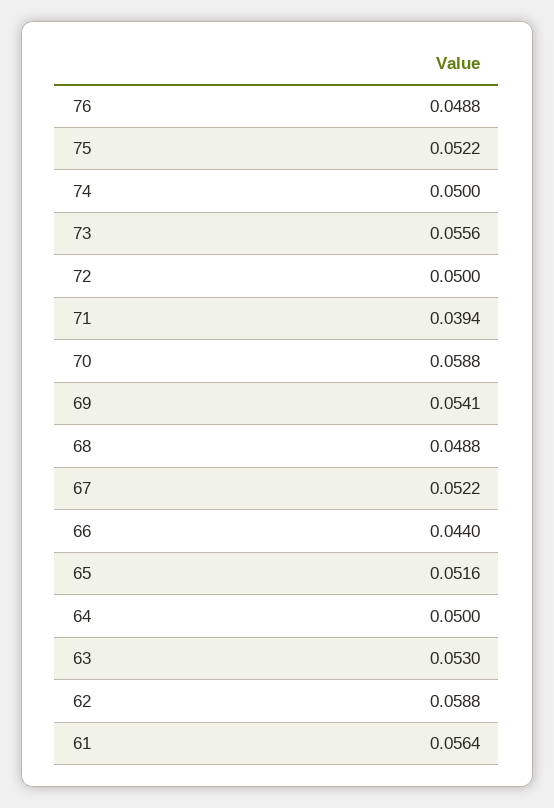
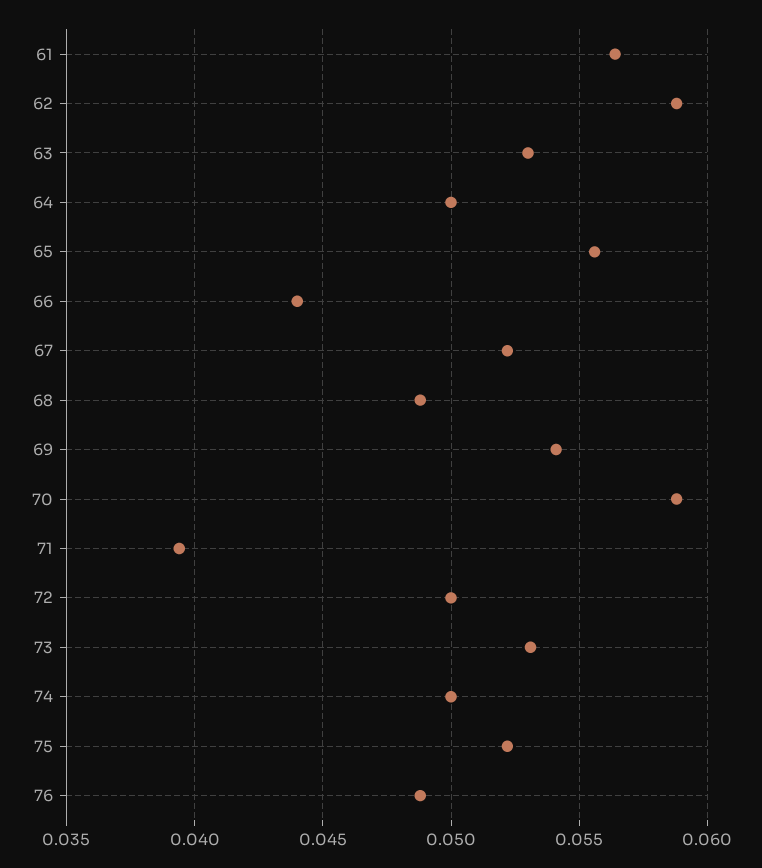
73: 0.0556 -> 0.053
65: 0.0516 -> 0.0555

